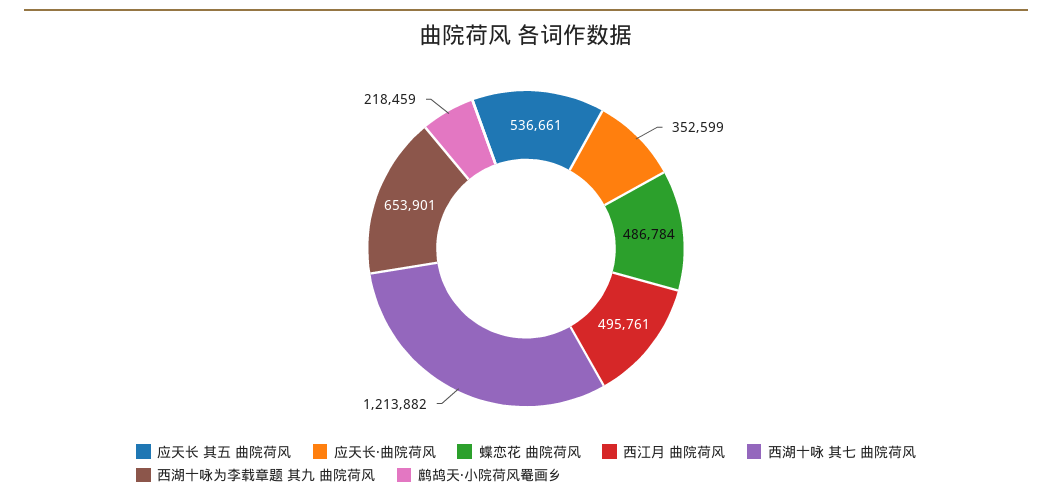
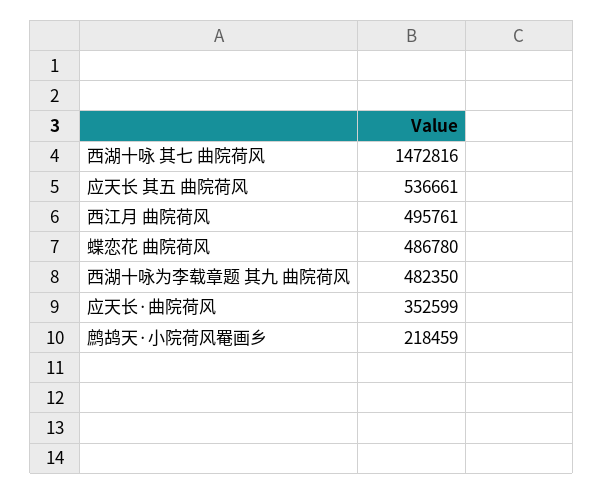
蝶恋花 曲院荷风: 486784 -> 486780
西湖十咏 其七 曲院荷风: 1213882 -> 1472816
西湖十咏为李载章题 其九 曲院荷风: 653901 -> 482350

